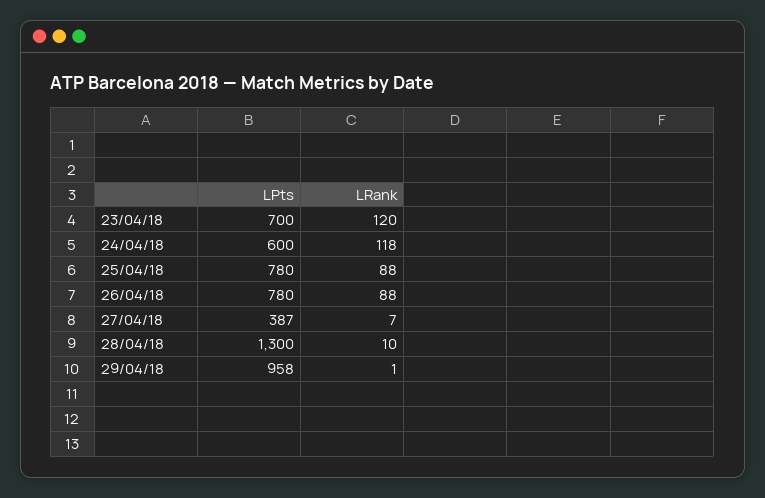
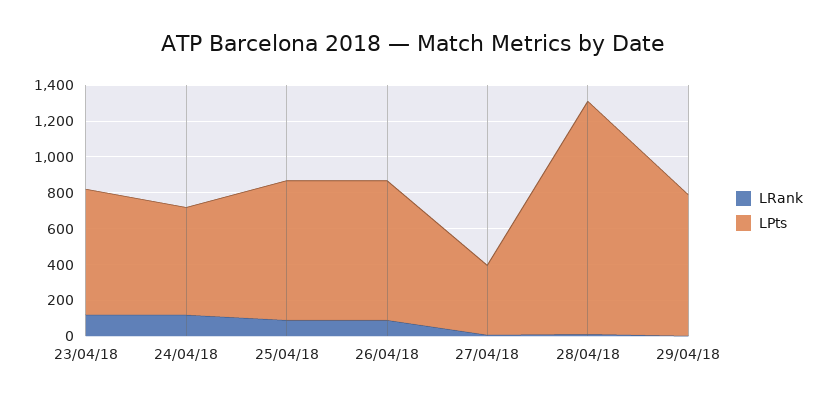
LPts, 29/04/18: 958 -> 800

